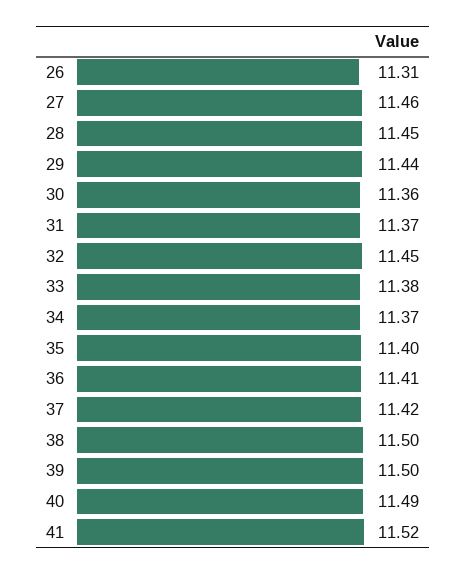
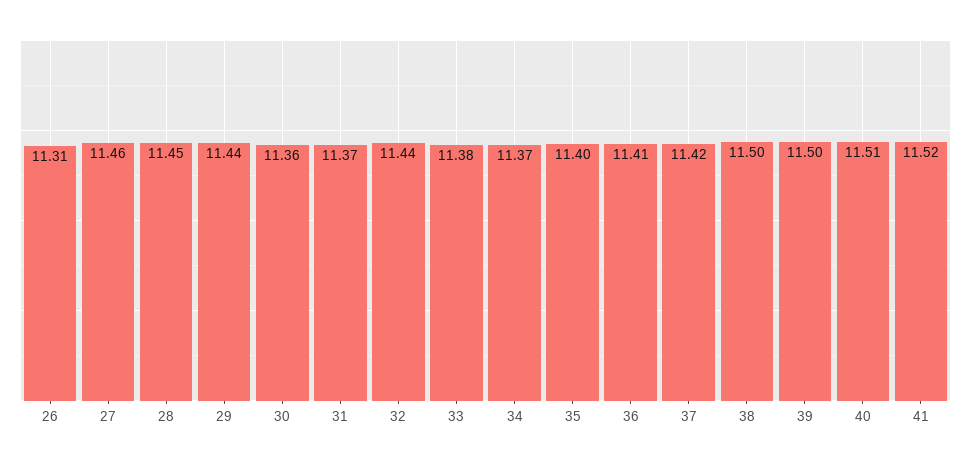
32: 11.45 -> 11.44
40: 11.49 -> 11.51

